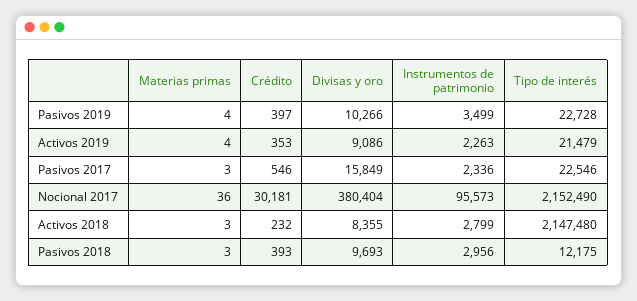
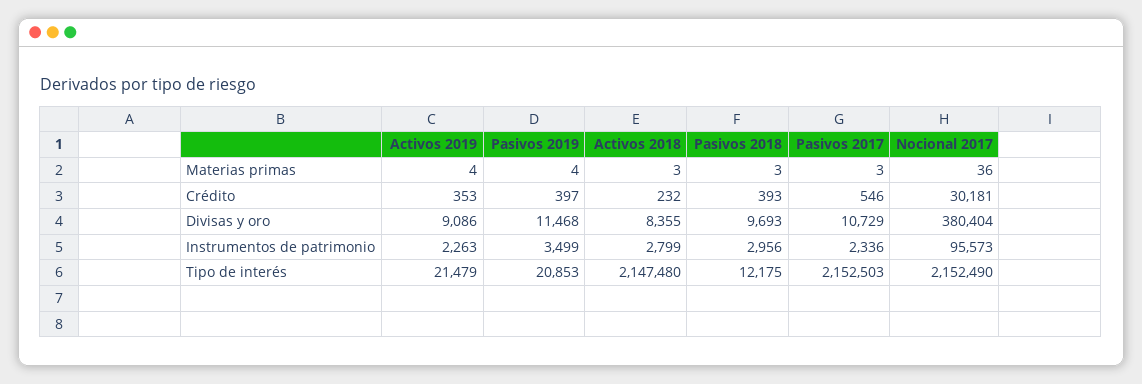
Divisas y oro, Pasivos 2019: 10266 -> 11468
Tipo de interés, Pasivos 2019: 22728 -> 20853
Divisas y oro, Pasivos 2017: 15849 -> 10729
Tipo de interés, Pasivos 2017: 22546 -> 2152503

